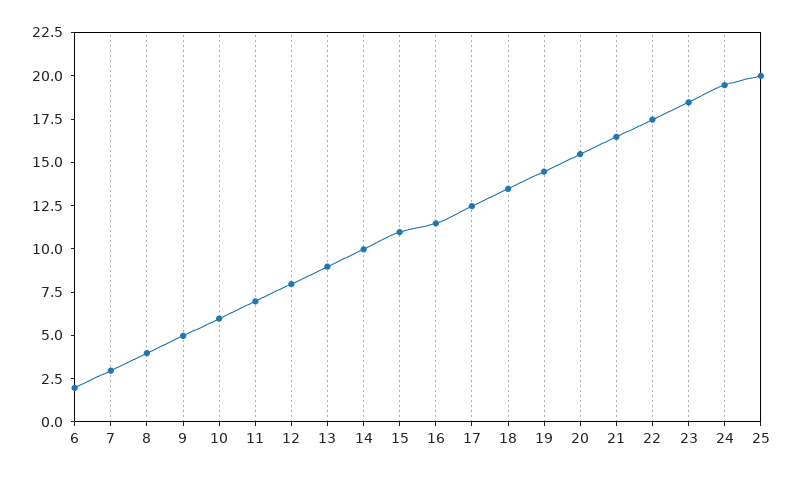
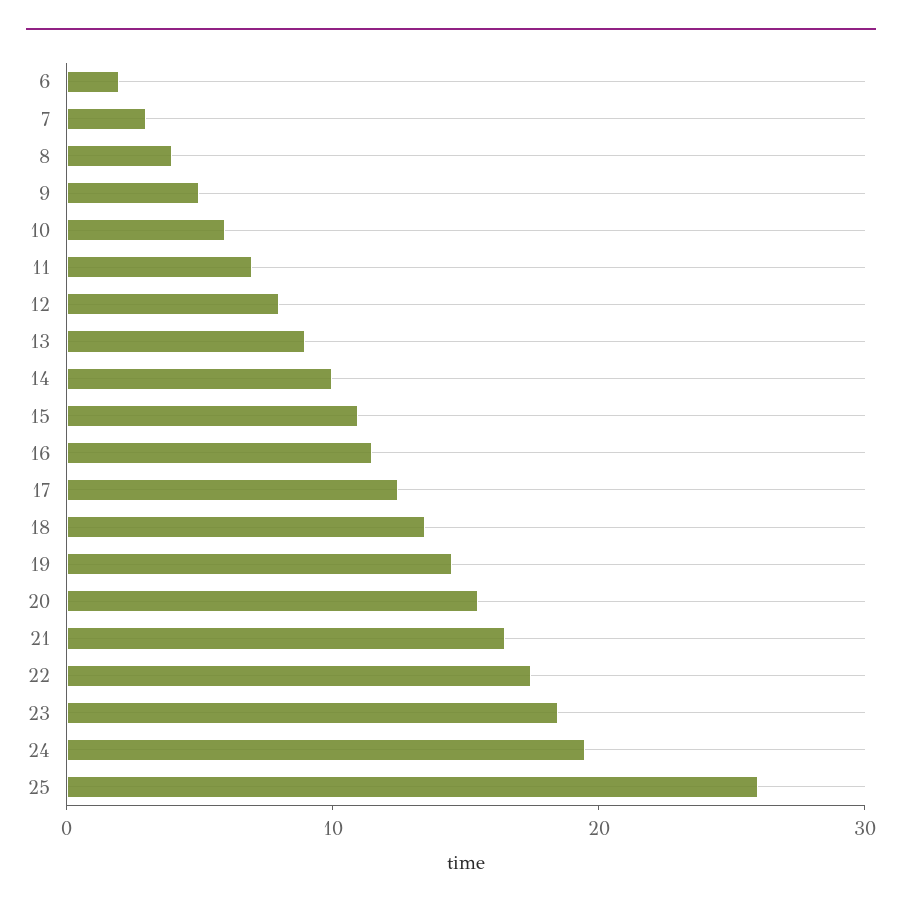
25: 20 -> 26

